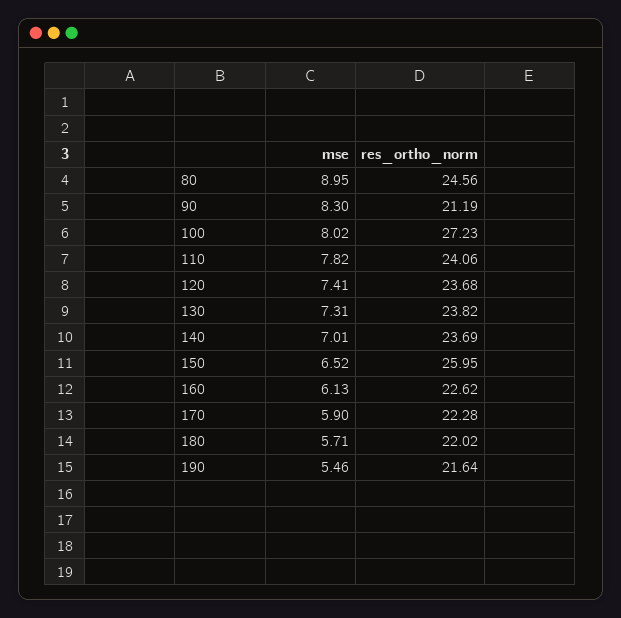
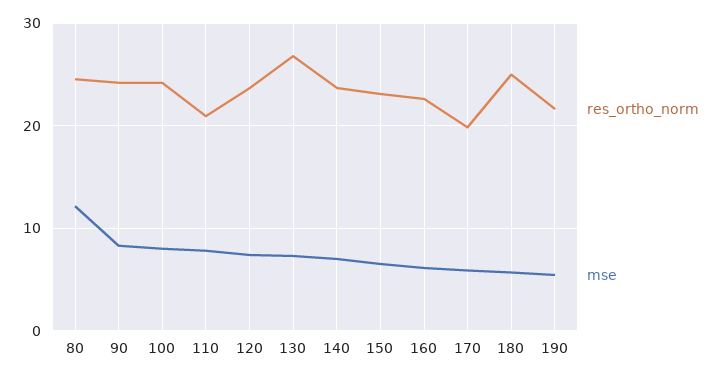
mse, 80: 8.95 -> 12
res_ortho_norm, 90: 21.19 -> 24
res_ortho_norm, 100: 27.23 -> 24
res_ortho_norm, 110: 24.06 -> 21
res_ortho_norm, 130: 23.82 -> 27
res_ortho_norm, 150: 25.95 -> 23
res_ortho_norm, 170: 22.28 -> 20
res_ortho_norm, 180: 22.02 -> 25

